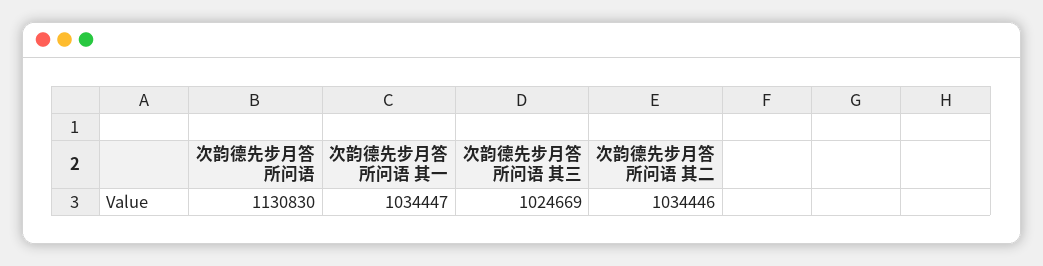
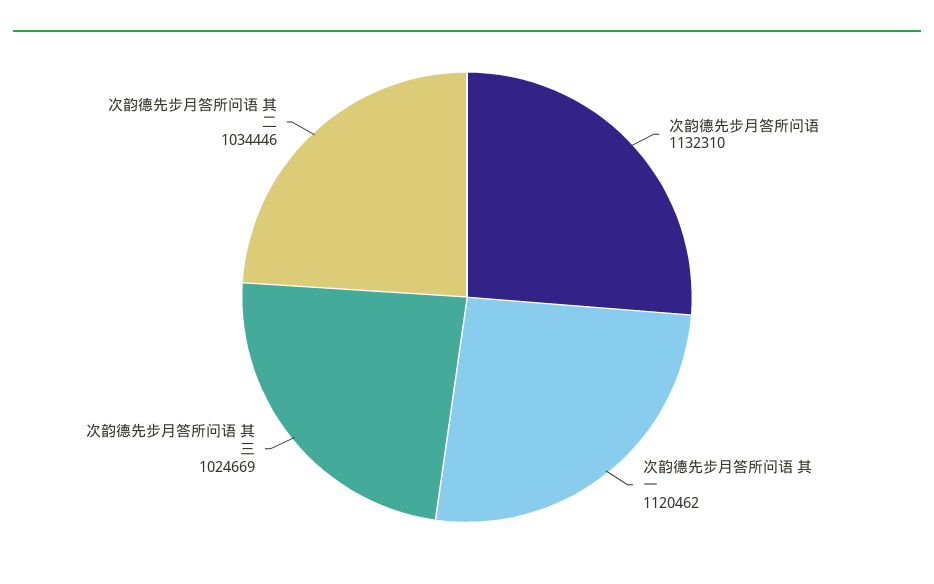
次韵德先步月答所问语: 1130830 -> 1132310
次韵德先步月答所问语 其一: 1034447 -> 1120462

